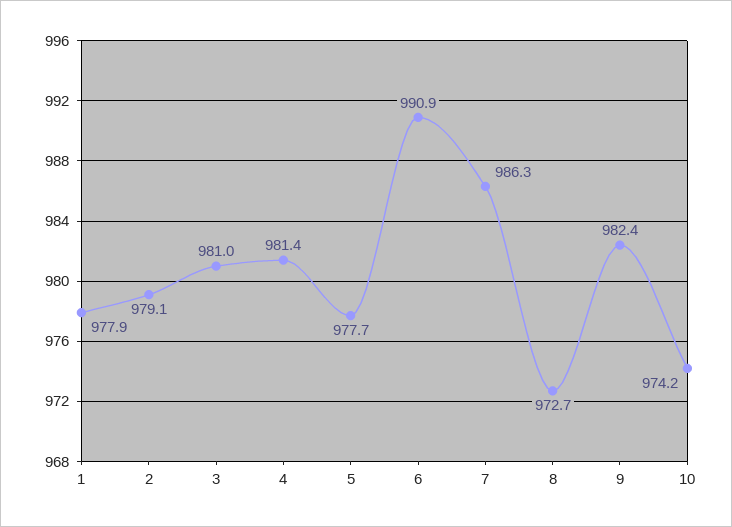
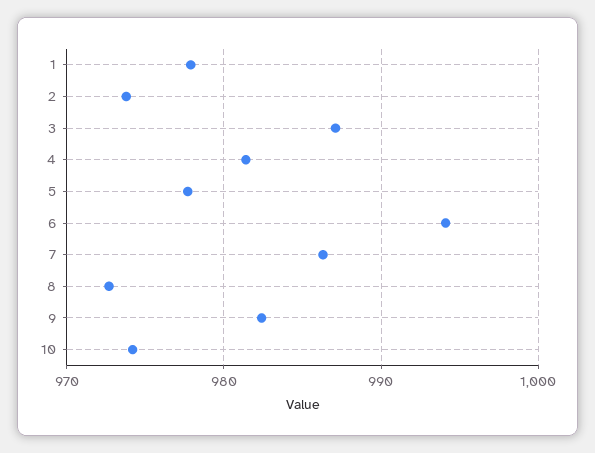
2: 979.1 -> 974
3: 981 -> 987
6: 990.9 -> 994

